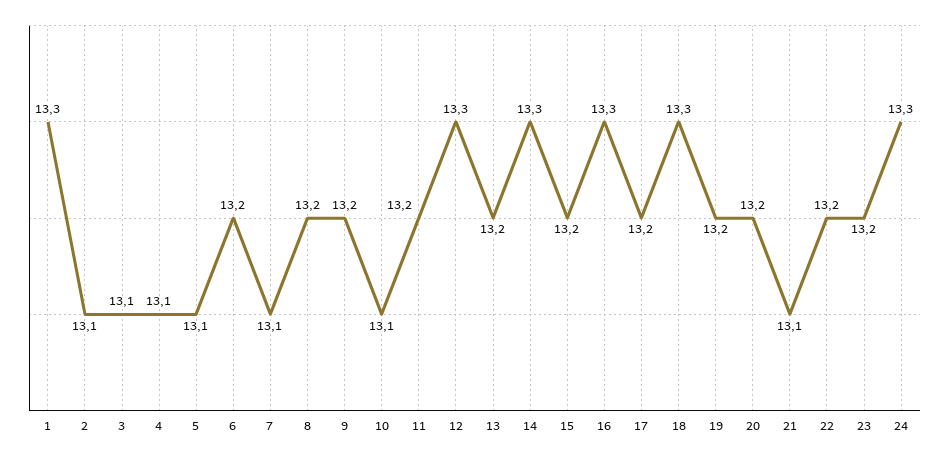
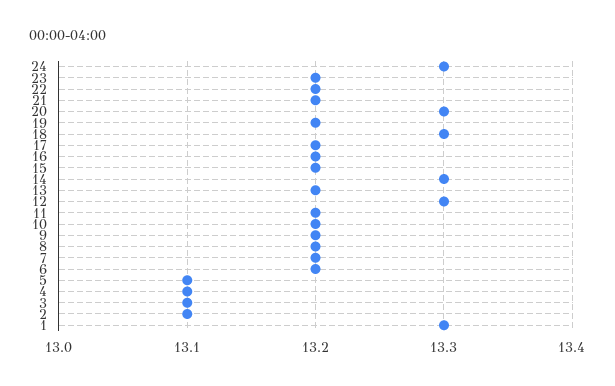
7: 13.1 -> 13.2
10: 13.1 -> 13.2
16: 13.3 -> 13.2
20: 13.2 -> 13.3
21: 13.1 -> 13.2

